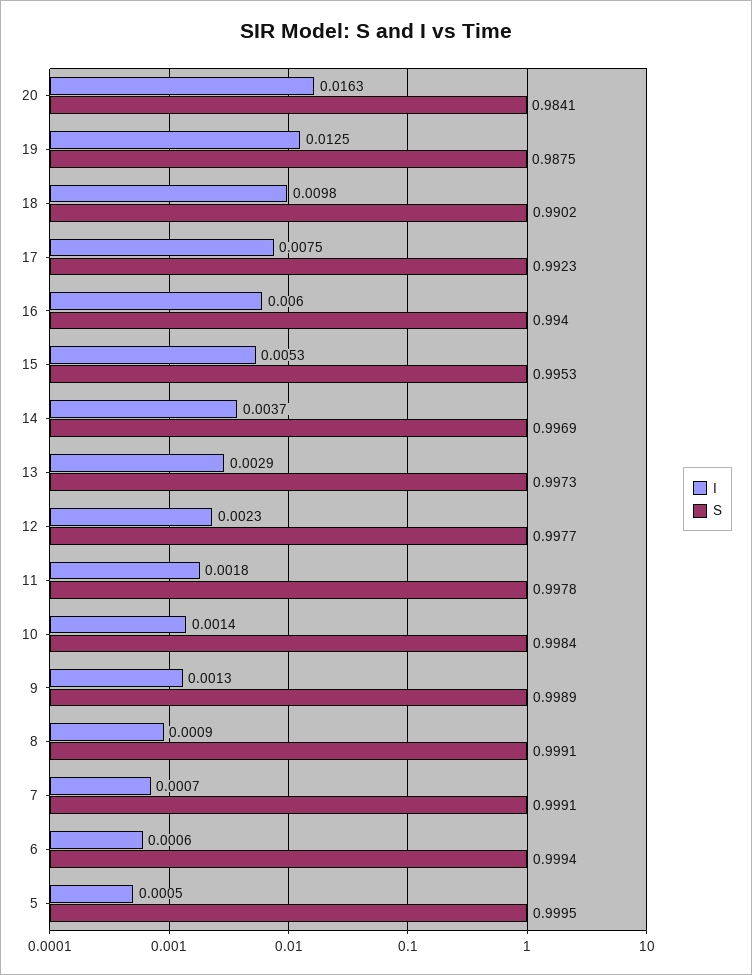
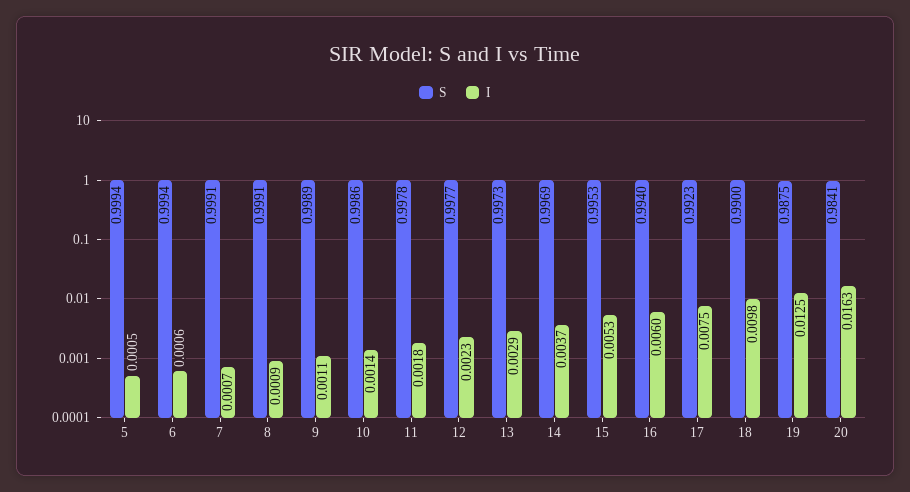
S, 18: 0.9902 -> 0.99
S, 10: 0.9984 -> 0.9986
I, 9: 0.0013 -> 0.0011
S, 5: 0.9995 -> 0.9994

